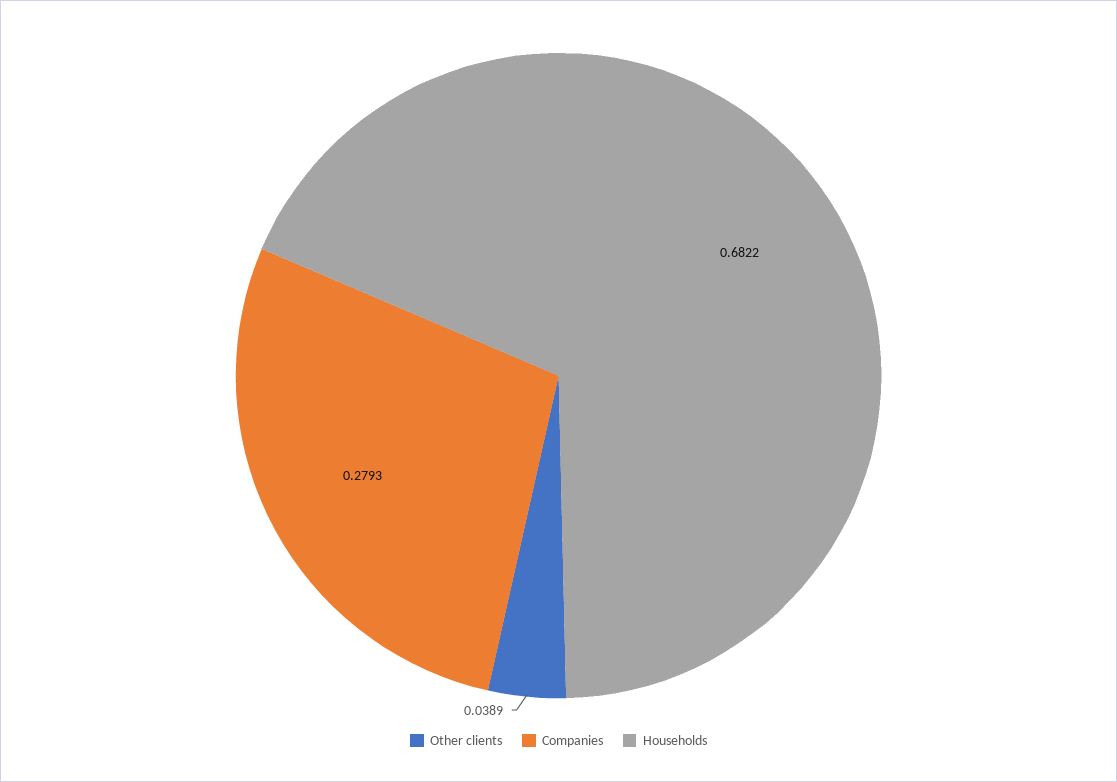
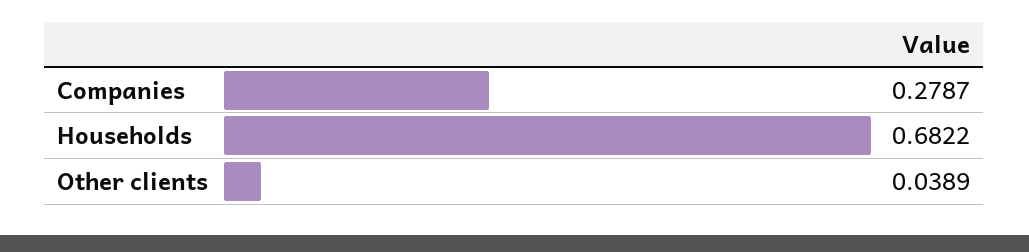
Companies: 0.2793 -> 0.2787

